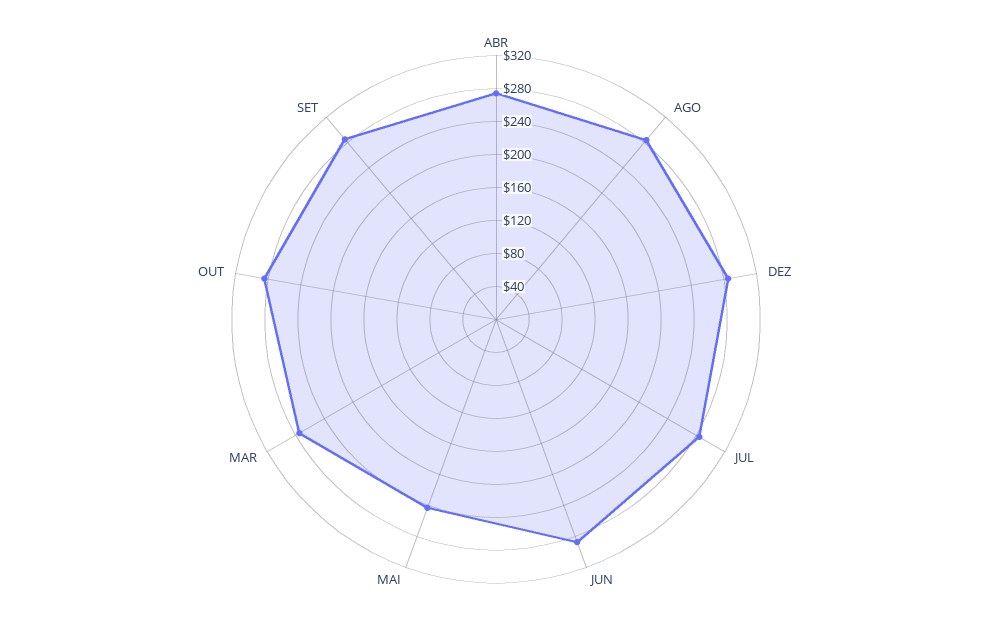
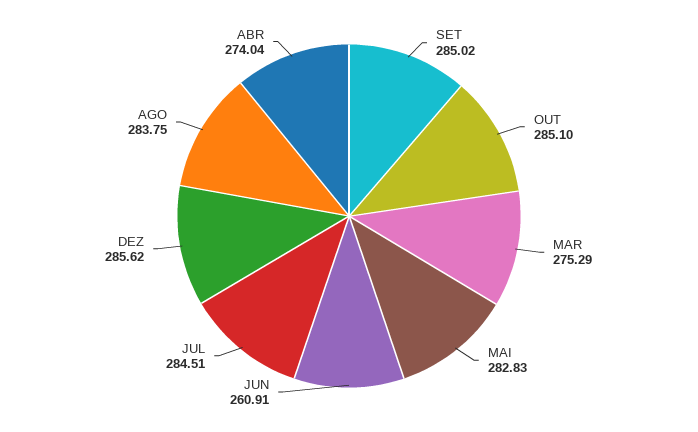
JUN: 290 -> 260.91
MAI: 240 -> 282.83

